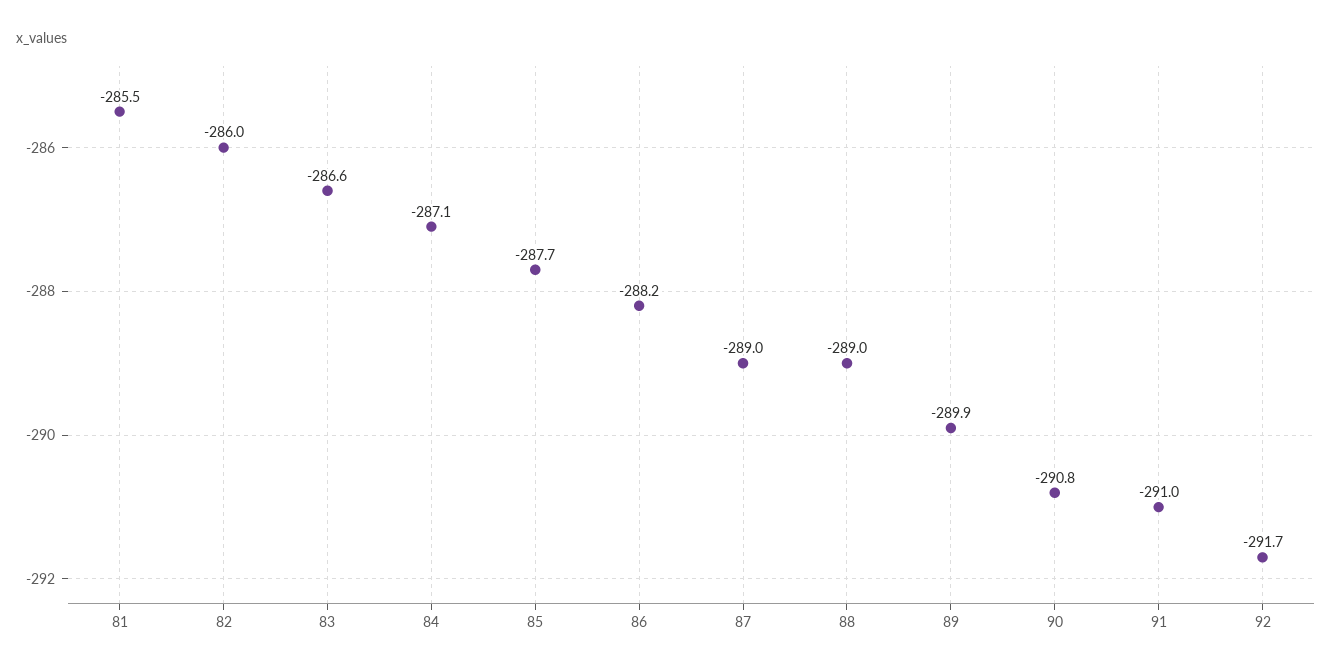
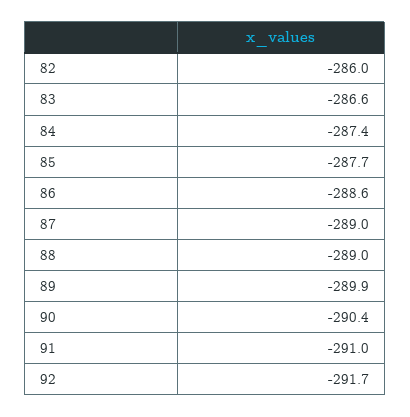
81: -285.5 -> none
84: -287.1 -> -287.4
86: -288.2 -> -288.6
90: -290.8 -> -290.4

